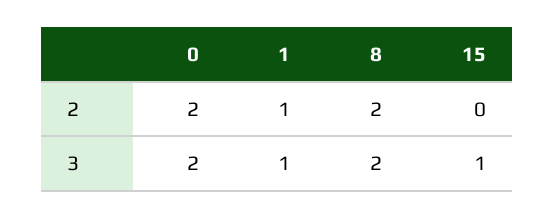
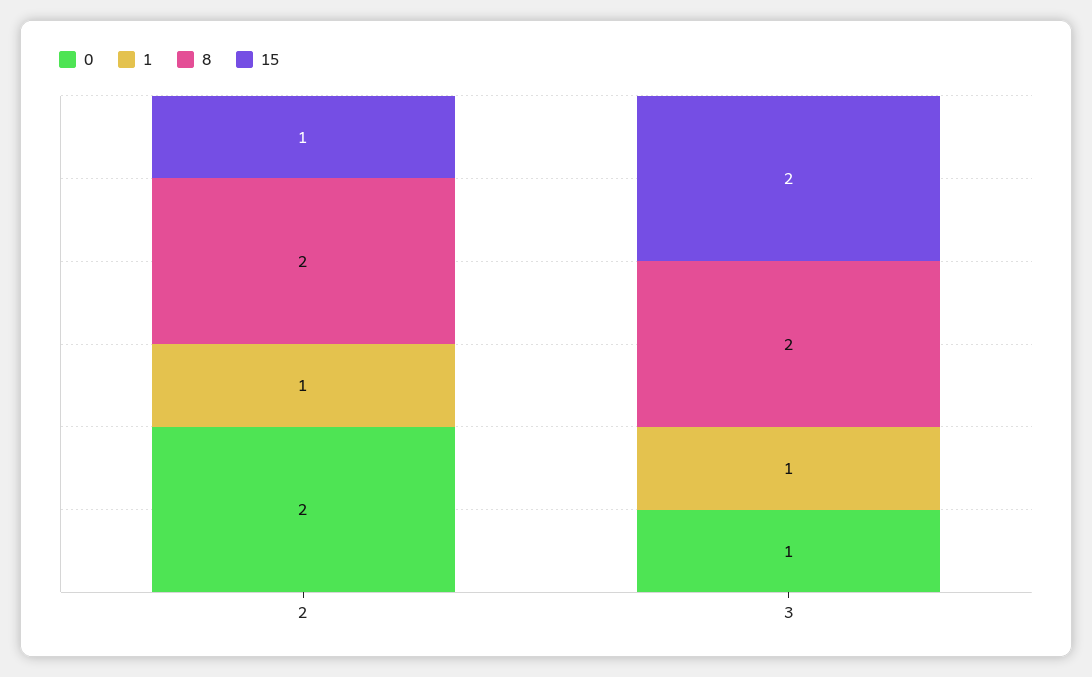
15, 2: 0 -> 1
0, 3: 2 -> 1
15, 3: 1 -> 2

